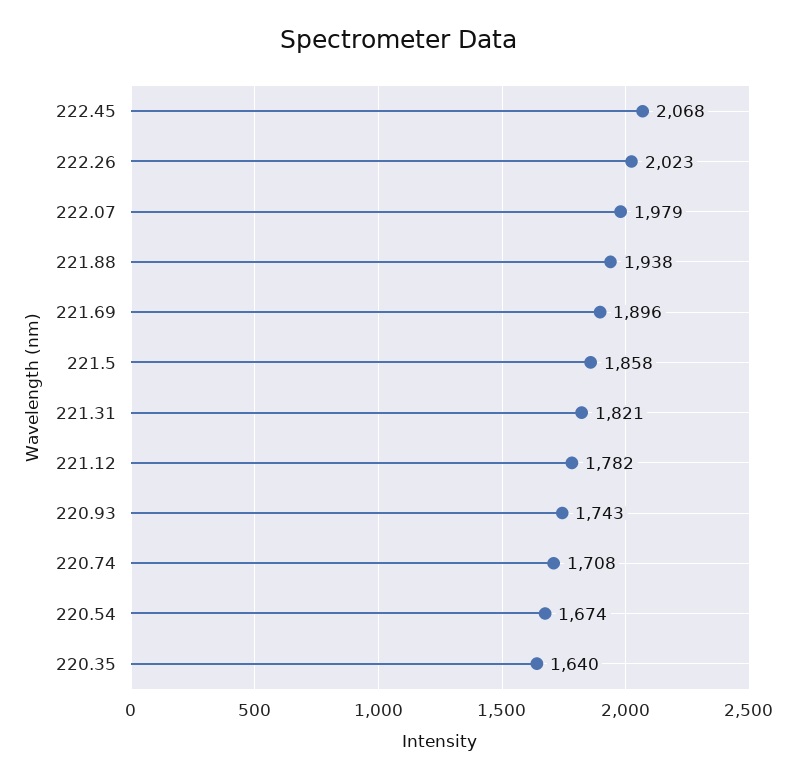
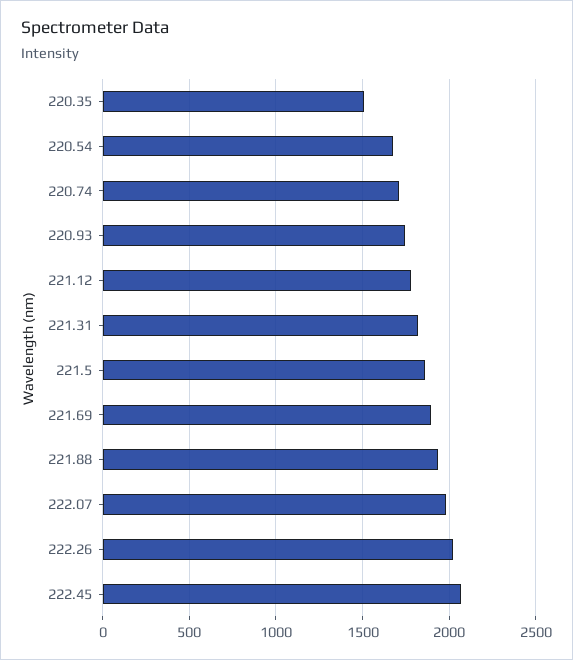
220.35: 1640 -> 1500

